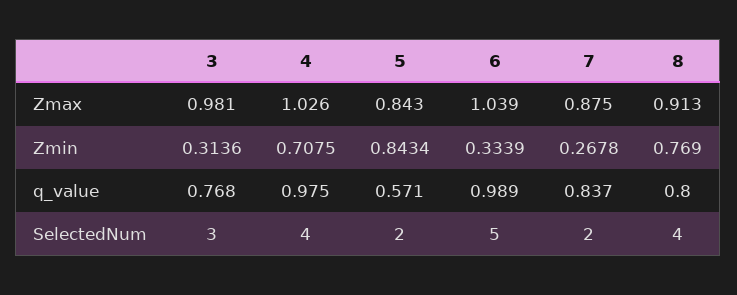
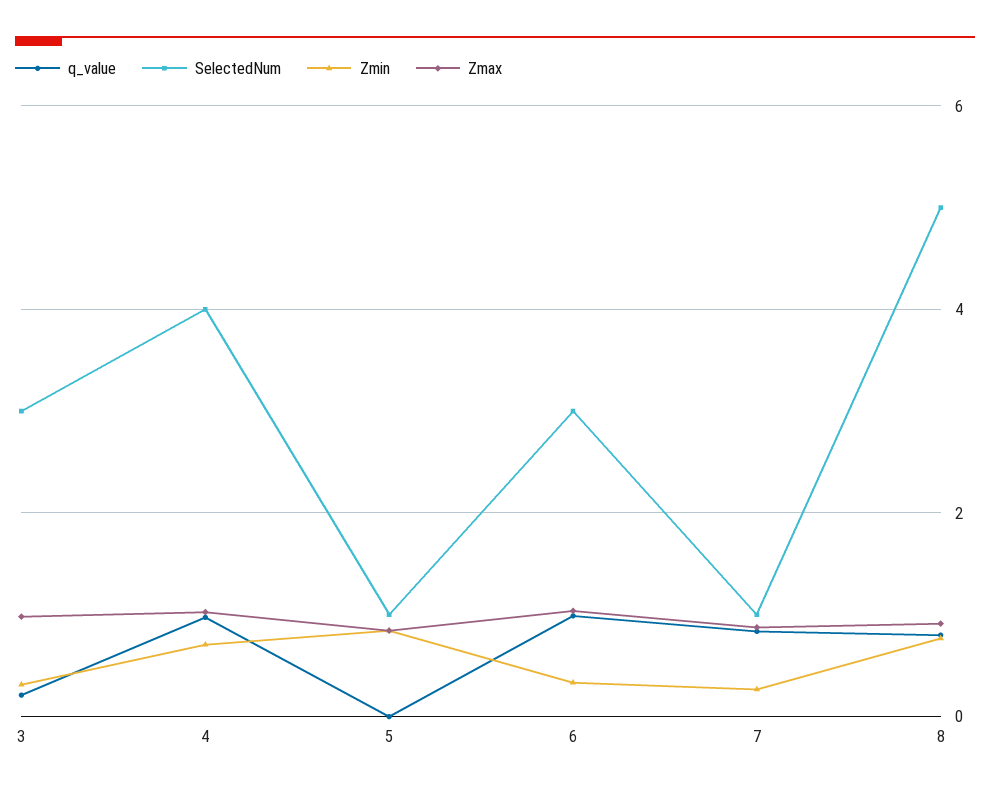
q_value, 3: 0.768 -> 0.2
q_value, 5: 0.571 -> 0
SelectedNum, 5: 2 -> 1
SelectedNum, 6: 5 -> 3
SelectedNum, 7: 2 -> 1
SelectedNum, 8: 4 -> 5

